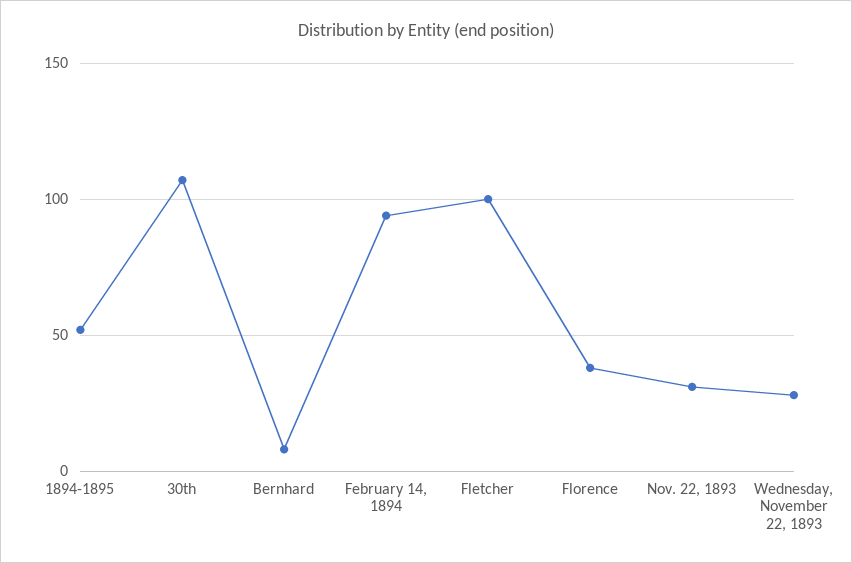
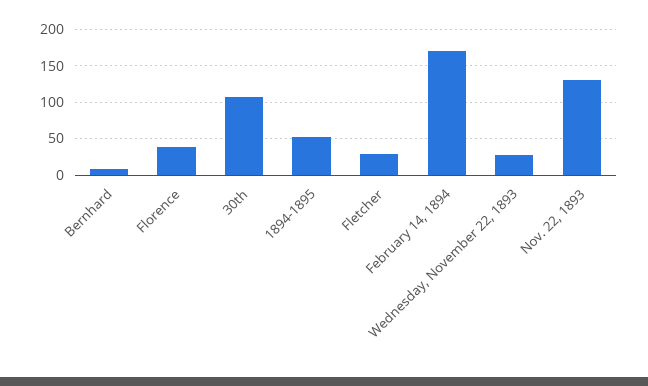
February 14, 1894: 95 -> 170
Fletcher: 100 -> 30
Nov. 22, 1893: 30 -> 130

